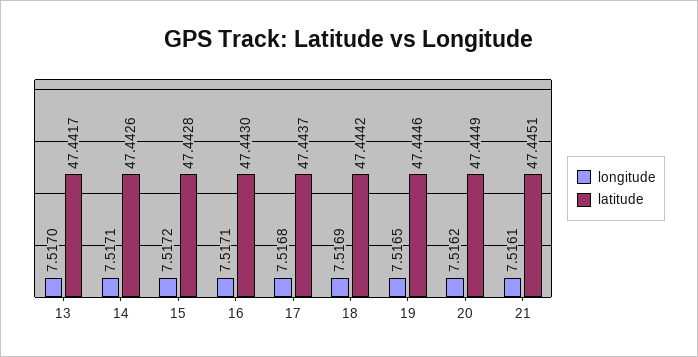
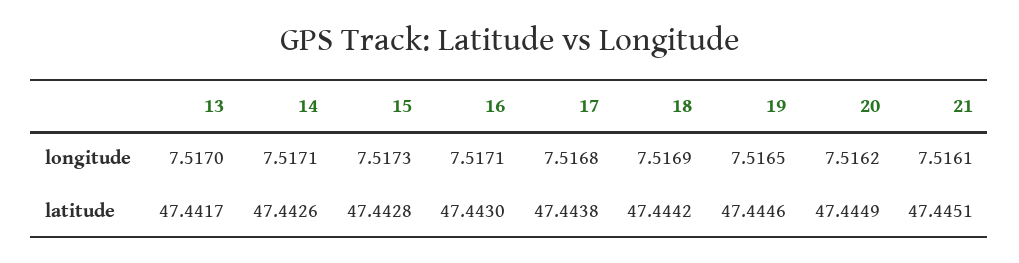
longitude, 15: 7.5172 -> 7.5173
latitude, 17: 47.4437 -> 47.4438

